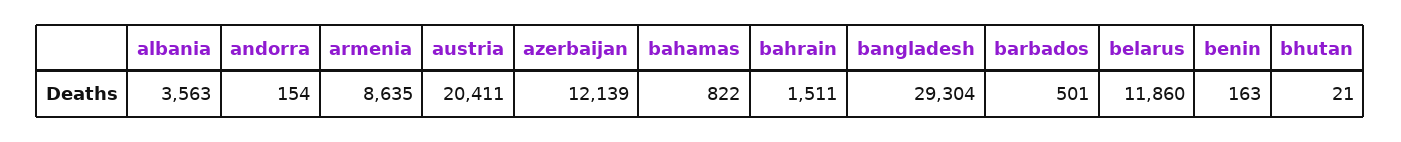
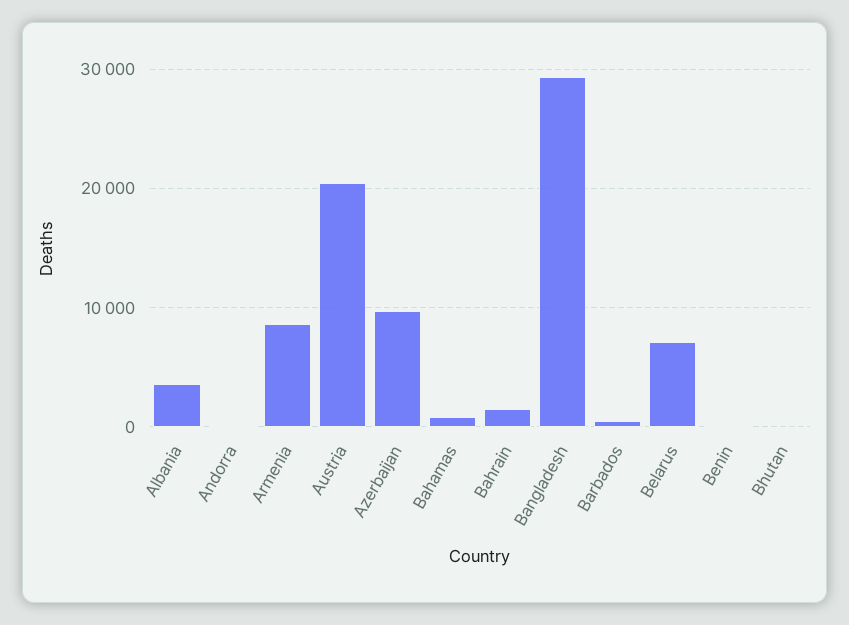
azerbaijan: 12139 -> 10000
belarus: 11860 -> 7000

